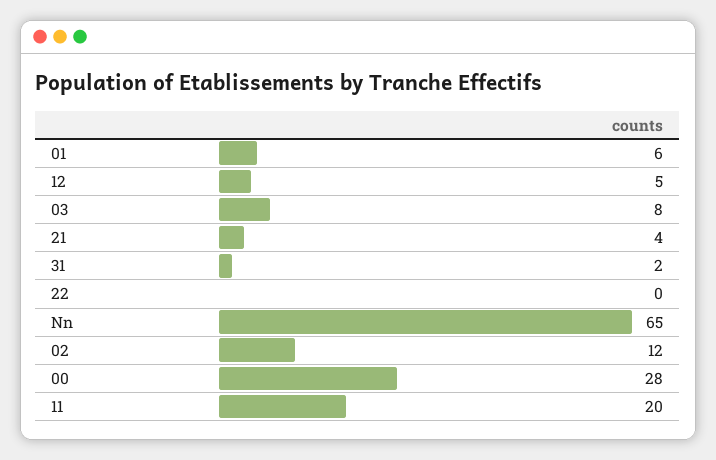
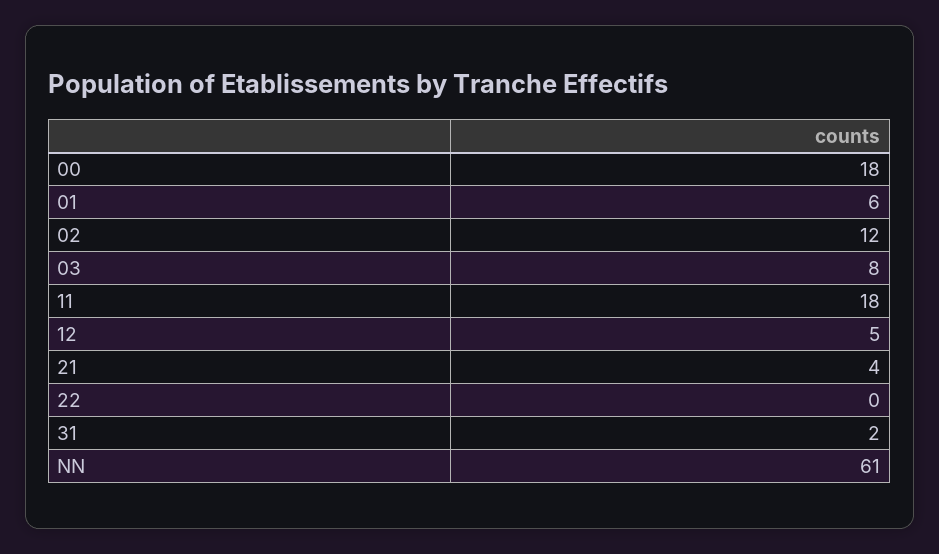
Nn: 65 -> 61
00: 28 -> 18
11: 20 -> 18

